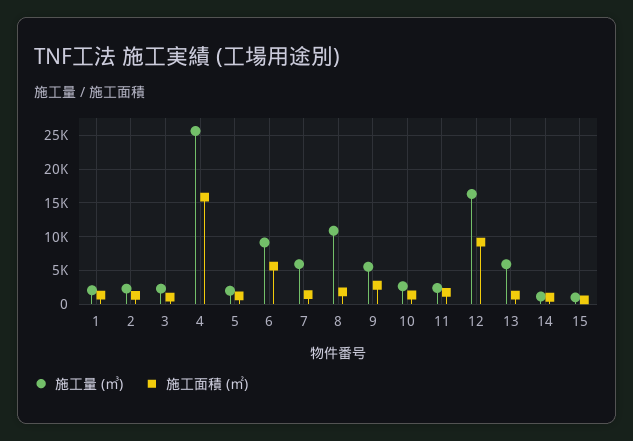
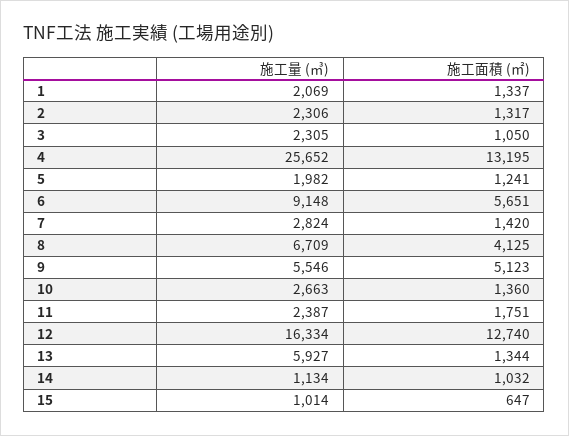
施工面積 (㎡), 4: 16000 -> 13195
施工量 (㎥), 7: 6000 -> 2824
施工量 (㎥), 8: 11000 -> 6709
施工面積 (㎡), 8: 2000 -> 4125
施工面積 (㎡), 9: 3000 -> 5123
施工面積 (㎡), 12: 9000 -> 12740

